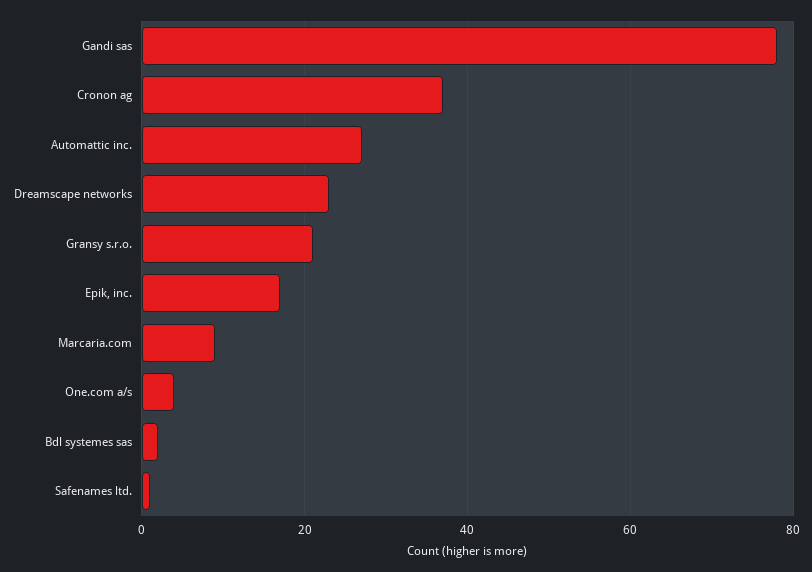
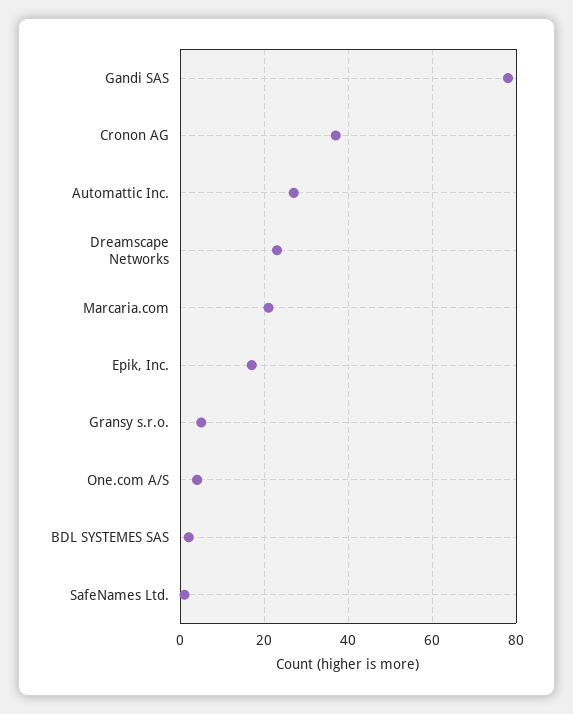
Gransy s.r.o.: 20 -> 5
Marcaria.com: 10 -> 20

